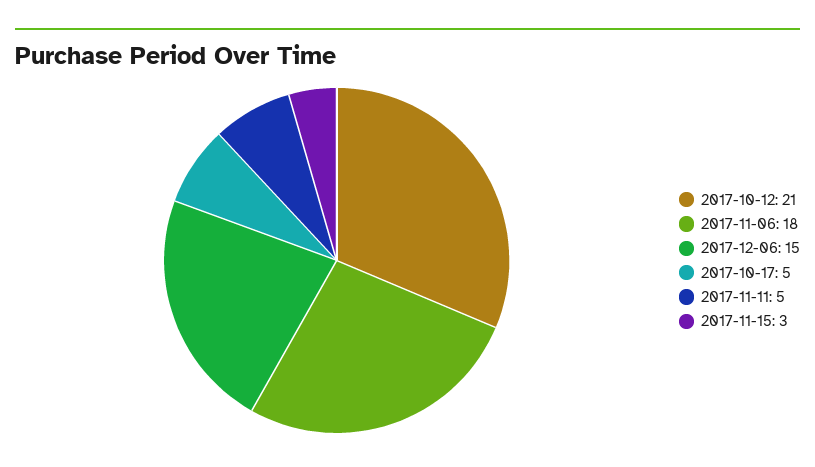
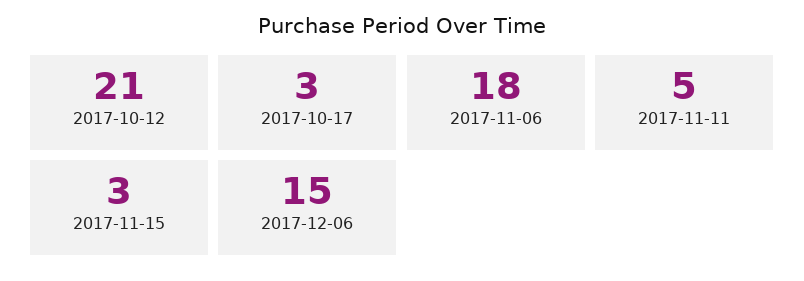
2017-10-17: 5 -> 3

